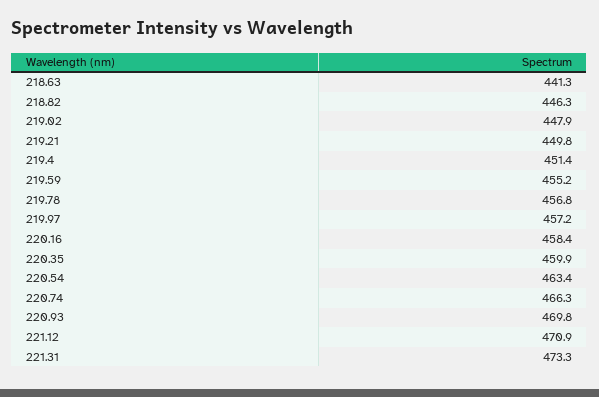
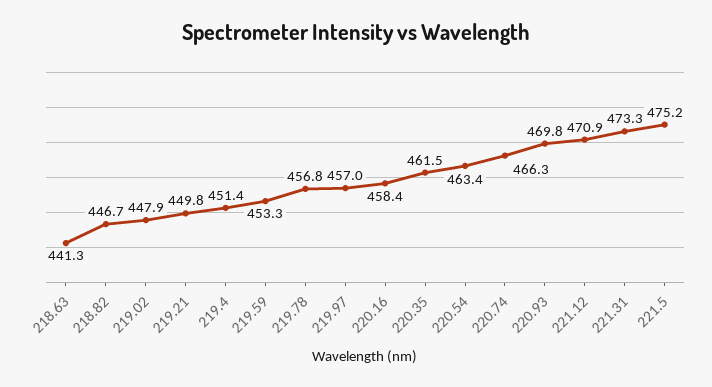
218.82: 446.3 -> 446.7
219.59: 455.2 -> 453.3
219.97: 457.2 -> 457
220.35: 459.9 -> 461.5
221.5: none -> 475.2

